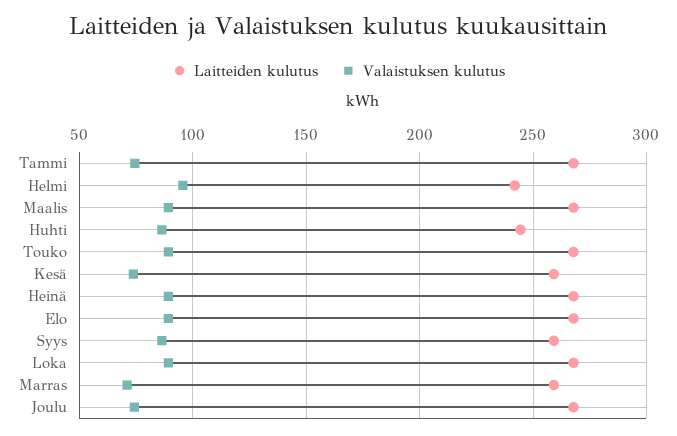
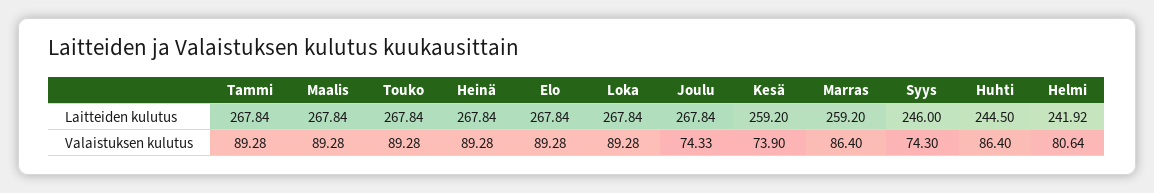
Valaistuksen kulutus, Tammi: 75 -> 89.28
Valaistuksen kulutus, Helmi: 95 -> 80.64
Laitteiden kulutus, Syys: 260 -> 246
Valaistuksen kulutus, Syys: 85 -> 74.3
Valaistuksen kulutus, Marras: 70 -> 86.4

